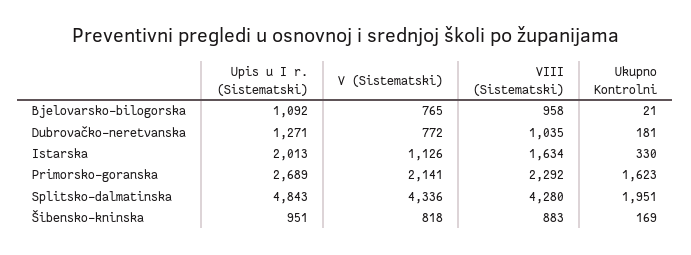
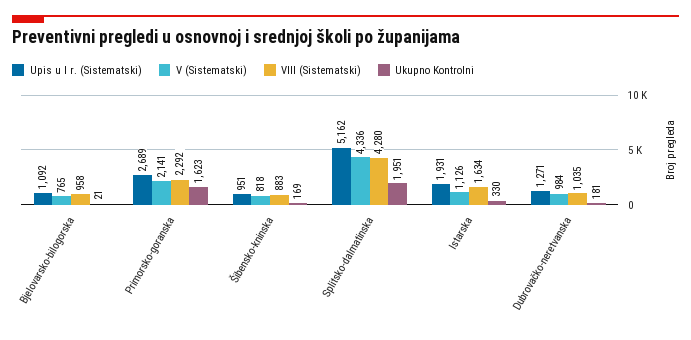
V (Sistematski), Dubrovačko-neretvanska: 772 -> 984
Upis u I r. (Sistematski), Istarska: 2013 -> 1931
Upis u I r. (Sistematski), Splitsko-dalmatinska: 4843 -> 5162

